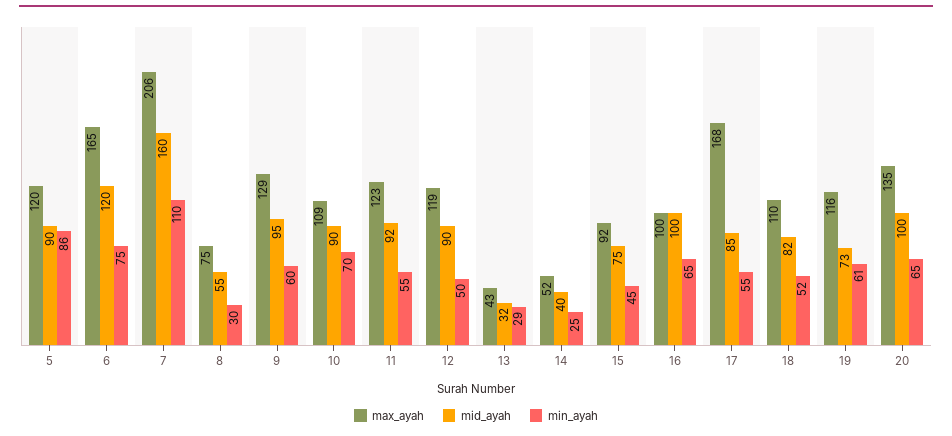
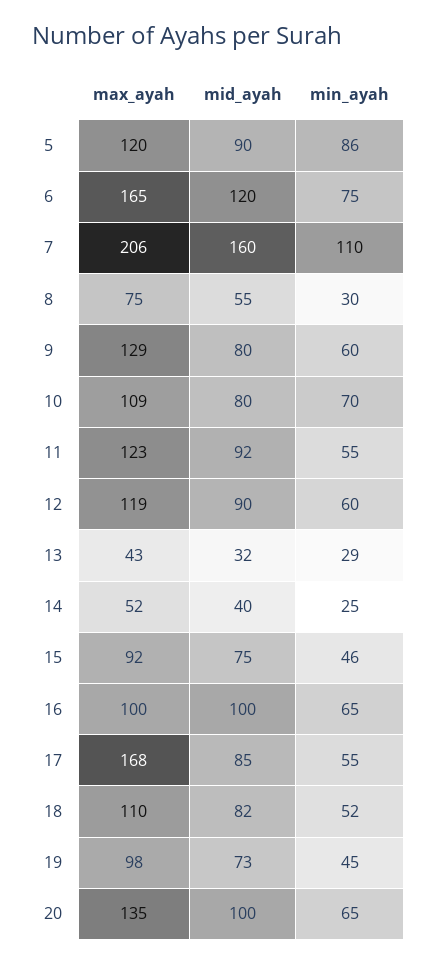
mid_ayah, 9: 95 -> 80
mid_ayah, 10: 90 -> 80
min_ayah, 12: 50 -> 60
min_ayah, 15: 45 -> 46
max_ayah, 19: 116 -> 98
min_ayah, 19: 61 -> 45

